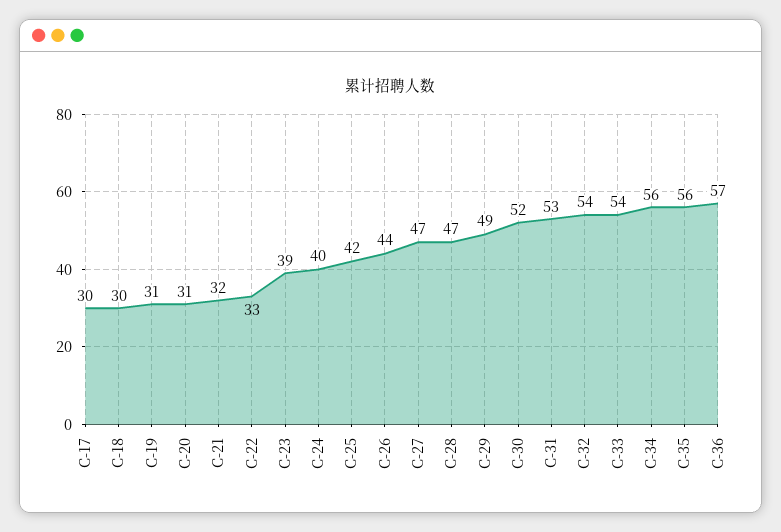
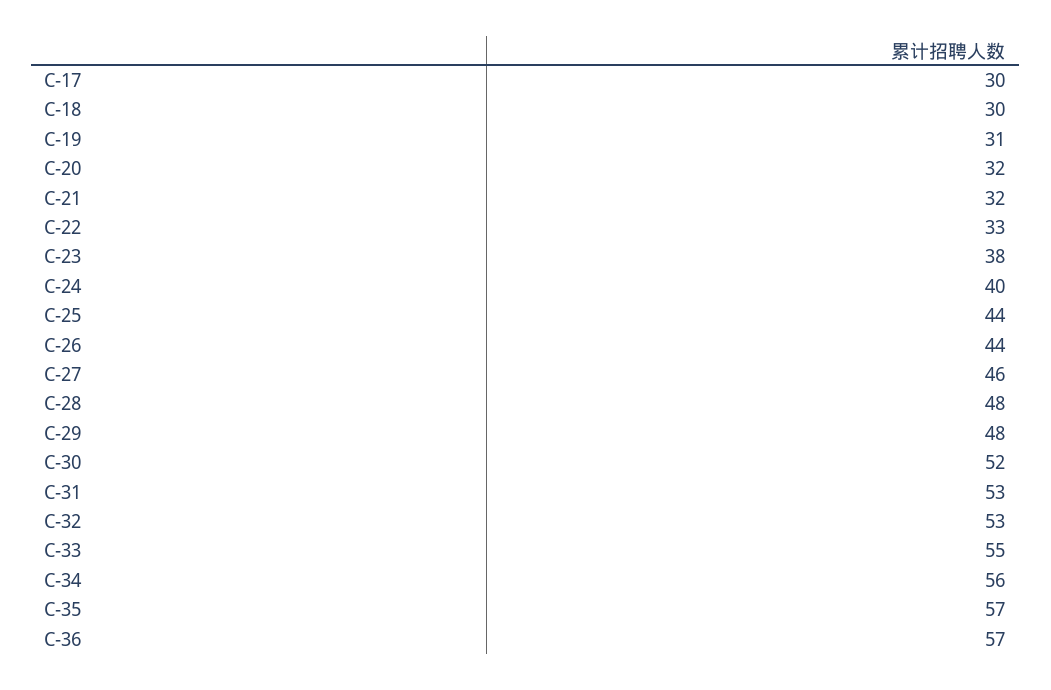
C-20: 31 -> 32
C-23: 39 -> 38
C-25: 42 -> 44
C-27: 47 -> 46
C-28: 47 -> 48
C-29: 49 -> 48
C-32: 54 -> 53
C-33: 54 -> 55
C-35: 56 -> 57

